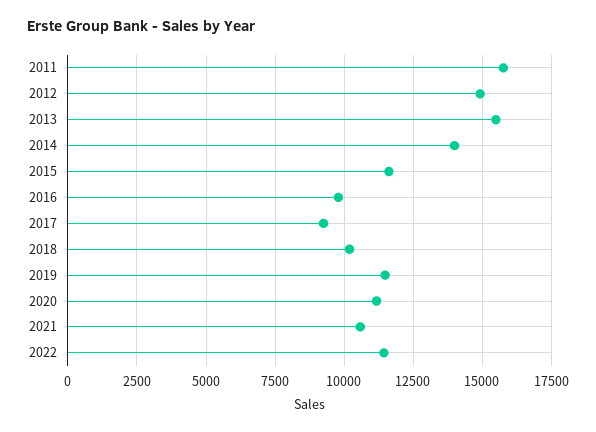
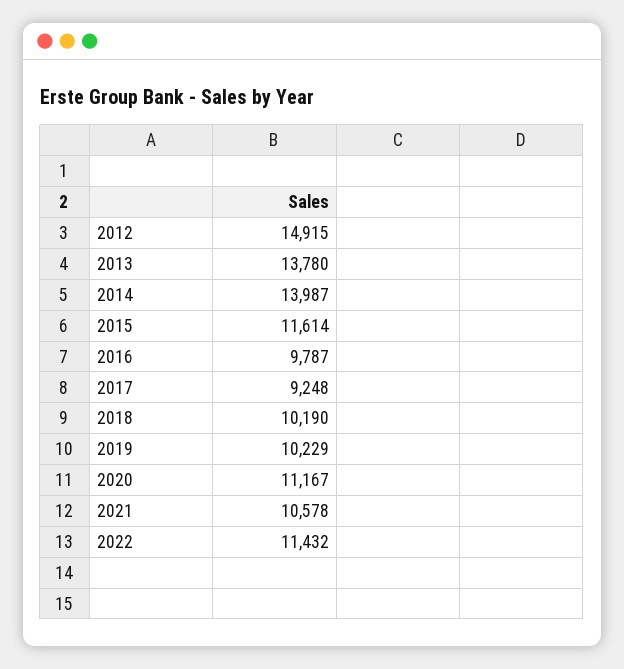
2011: 15750 -> none
2013: 15500 -> 13780
2019: 11500 -> 10229

